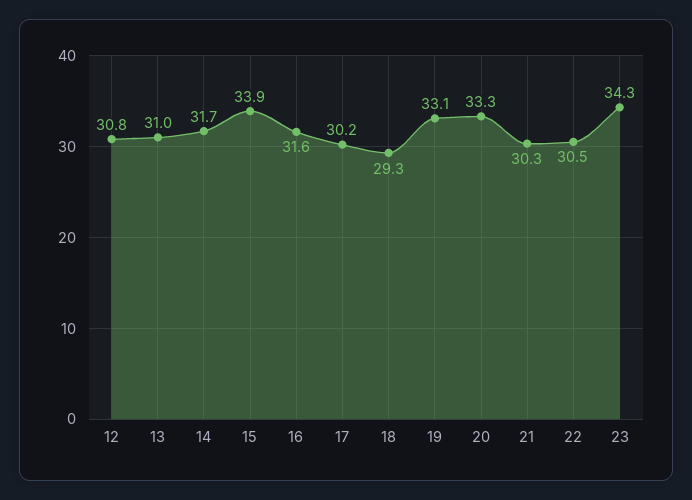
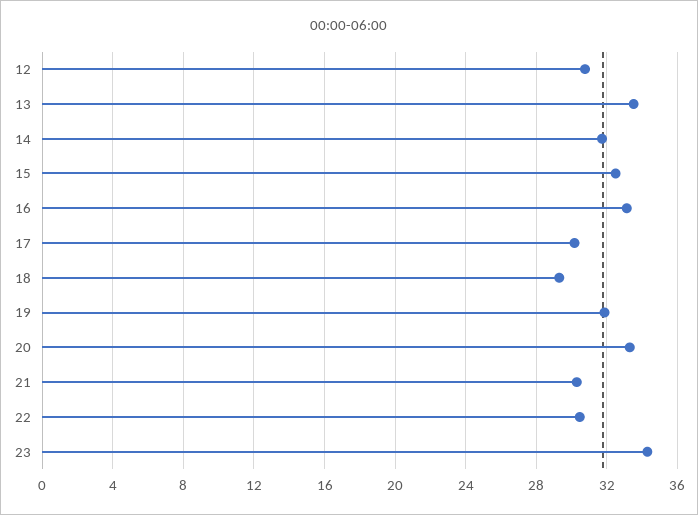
13: 31 -> 33.5
15: 33.9 -> 32.5
16: 31.6 -> 33
19: 33.1 -> 32

